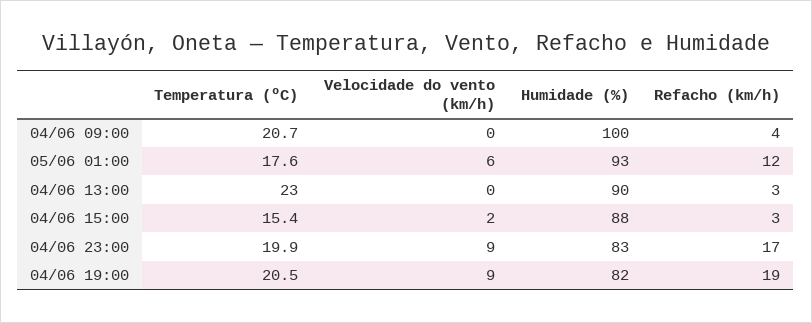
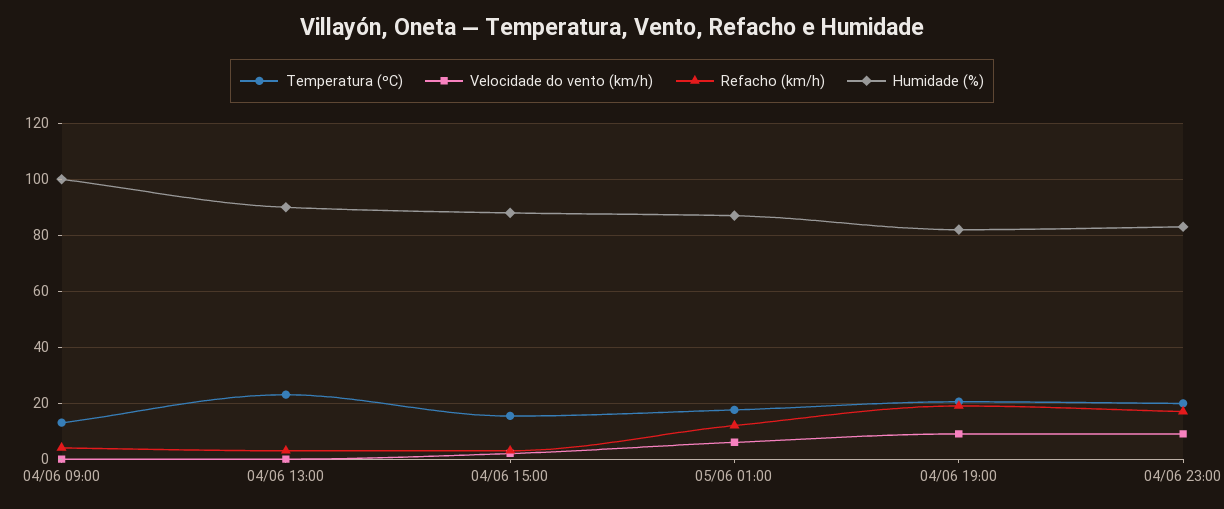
Temperatura (ºC), 04/06 09:00: 20.7 -> 12.5
Humidade (%), 05/06 01:00: 93 -> 87.5

